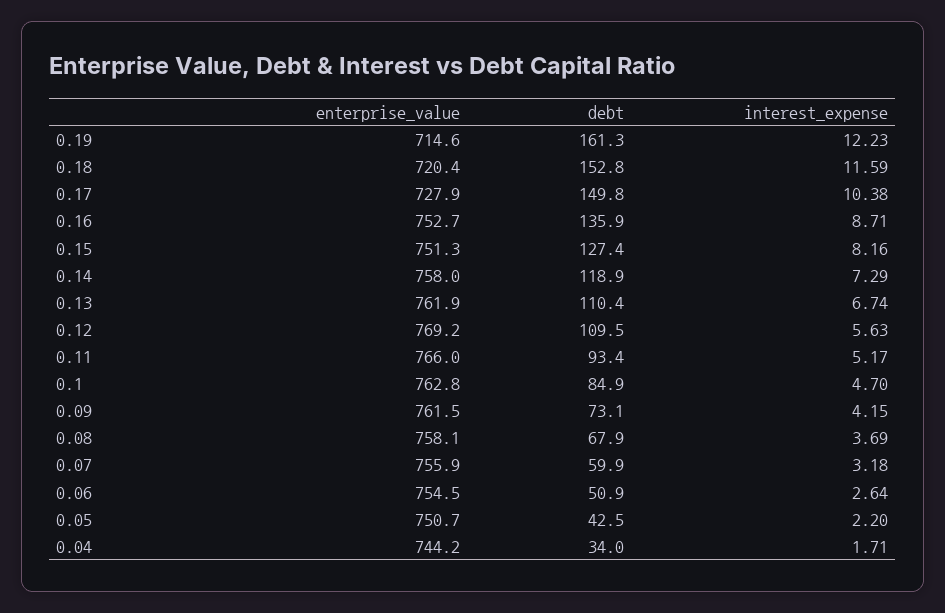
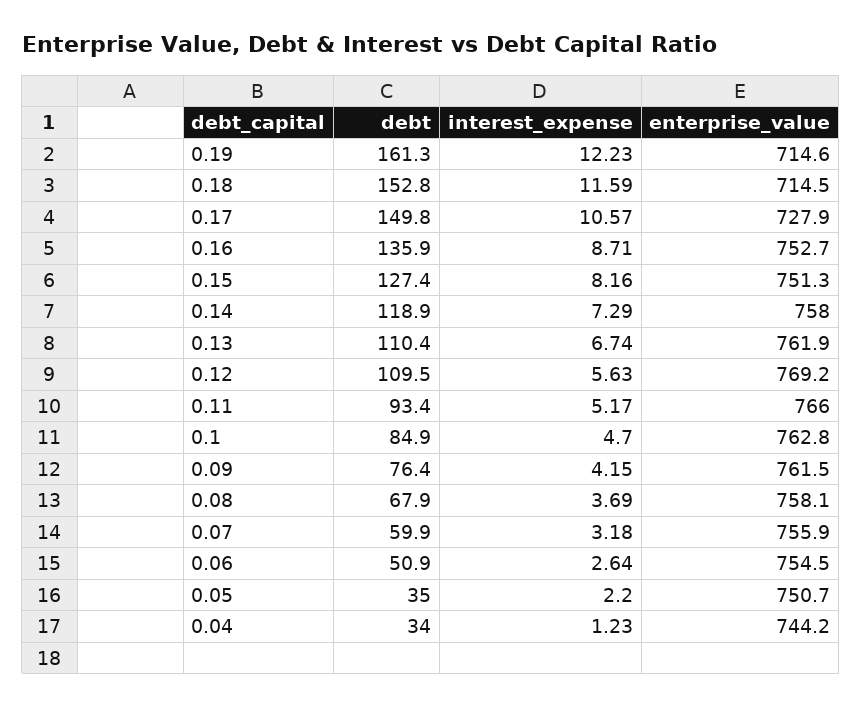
enterprise_value, 0.18: 720.4 -> 714.5
interest_expense, 0.17: 10.38 -> 10.57
debt, 0.09: 73.1 -> 76.4
debt, 0.05: 42.5 -> 35
interest_expense, 0.04: 1.71 -> 1.23

